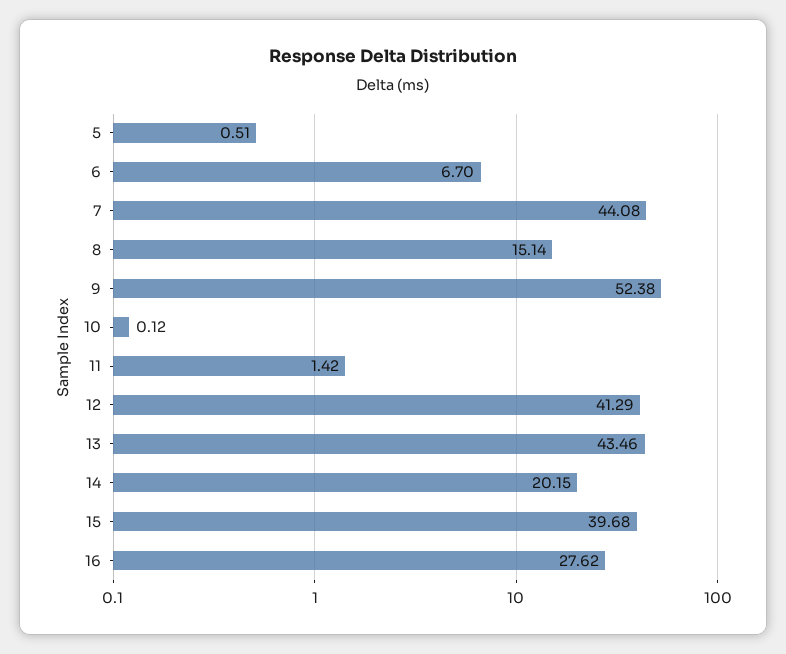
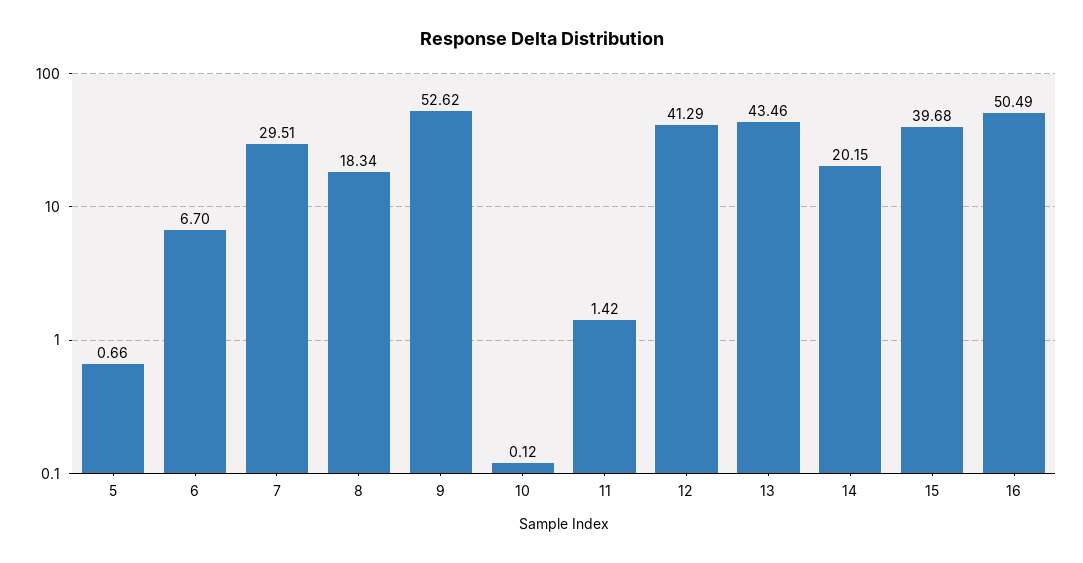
5: 0.51 -> 0.66
7: 44.08 -> 29.51
8: 15.14 -> 18.34
9: 52.38 -> 52.62
16: 27.62 -> 50.49

